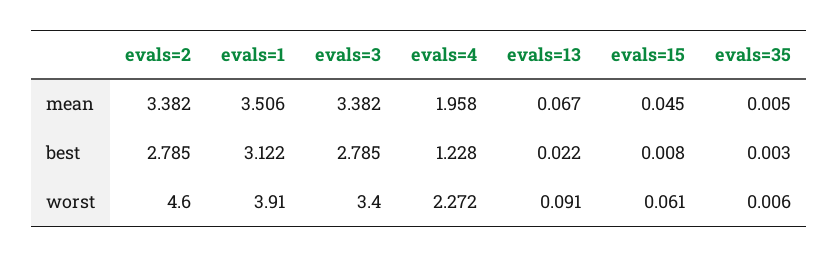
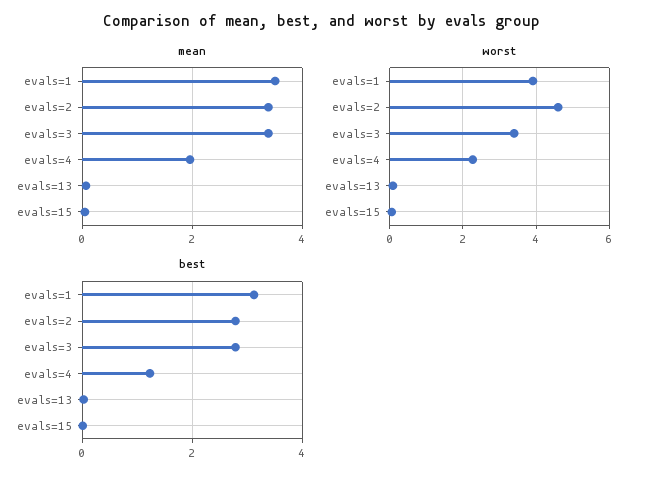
mean, evals=35: 0.005 -> none
best, evals=35: 0.003 -> none
worst, evals=35: 0.006 -> none

